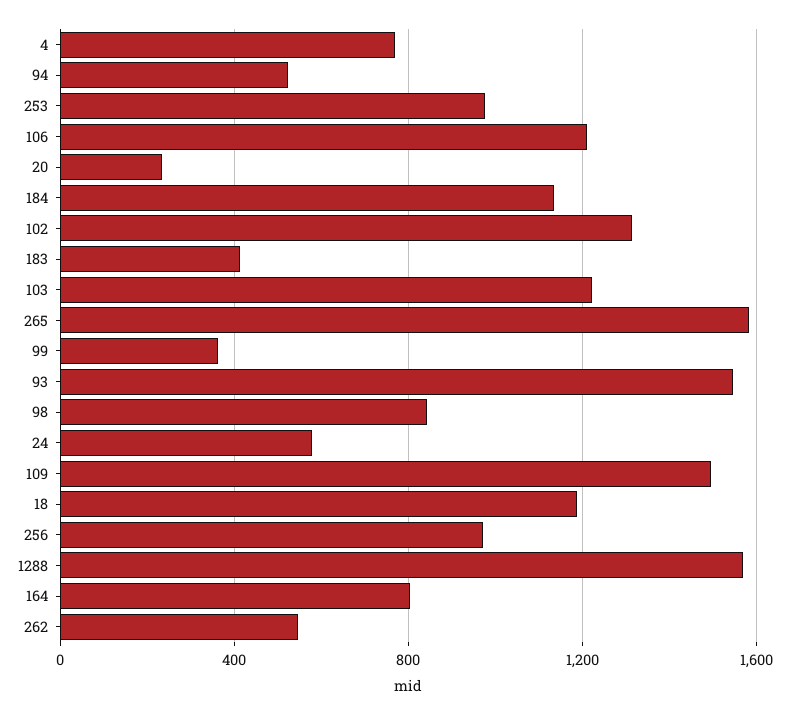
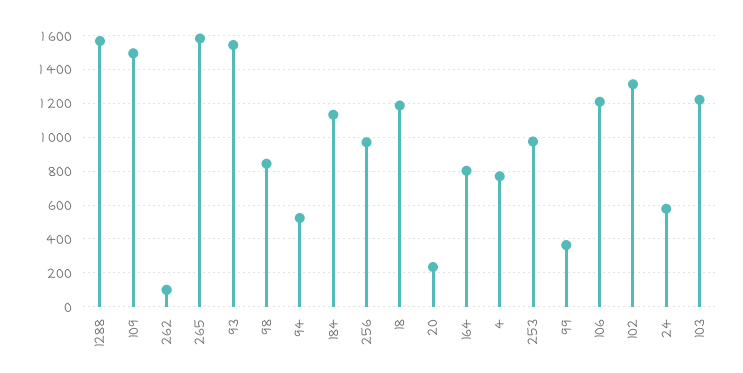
183: 400 -> none
262: 550 -> 100

